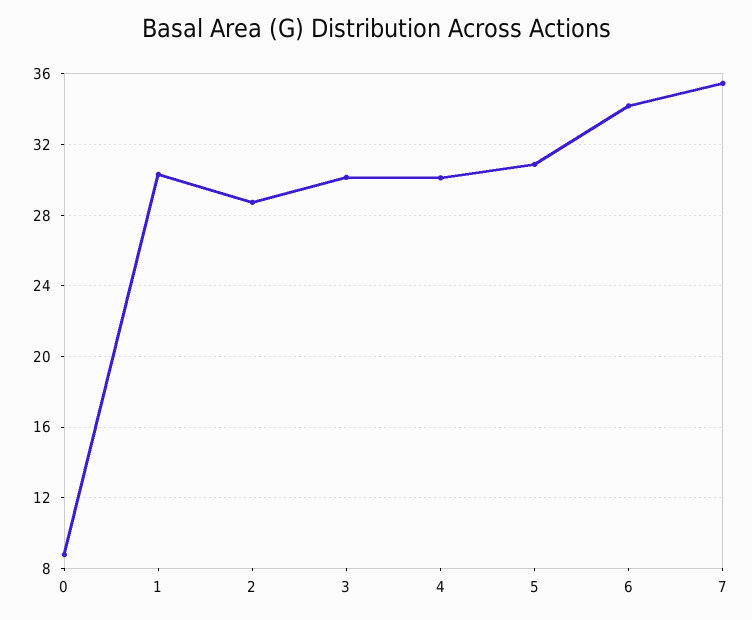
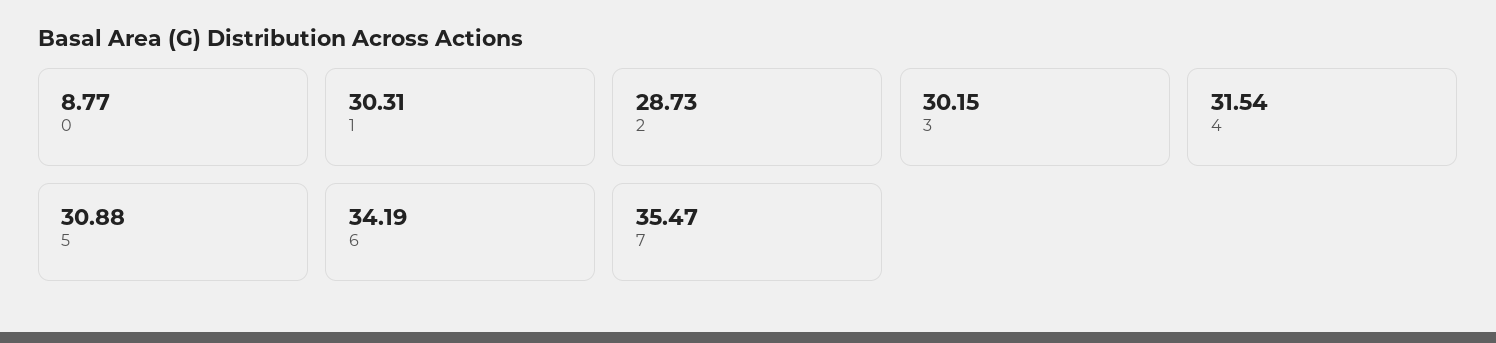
4: 30 -> 31.54

